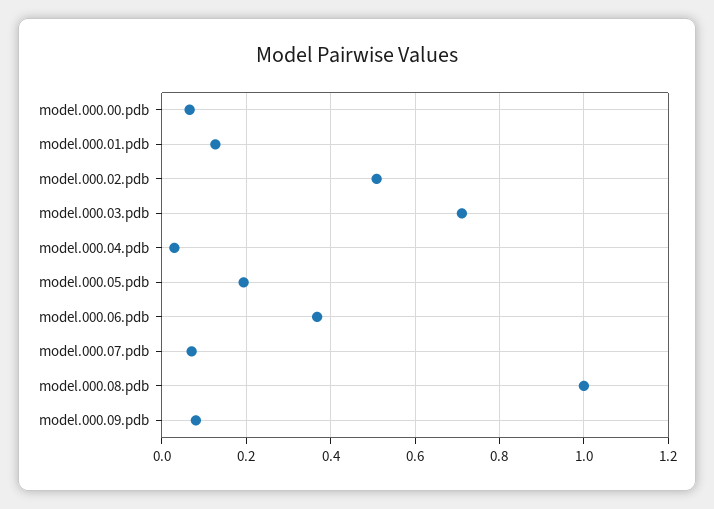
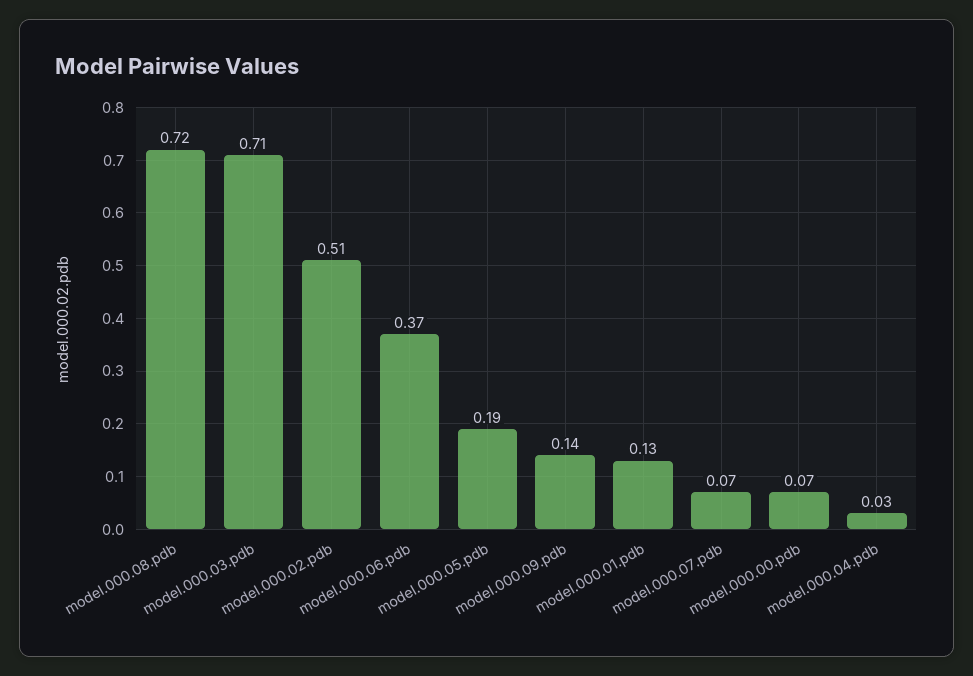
model.000.08.pdb: 1 -> 0.72
model.000.09.pdb: 0.08 -> 0.14

